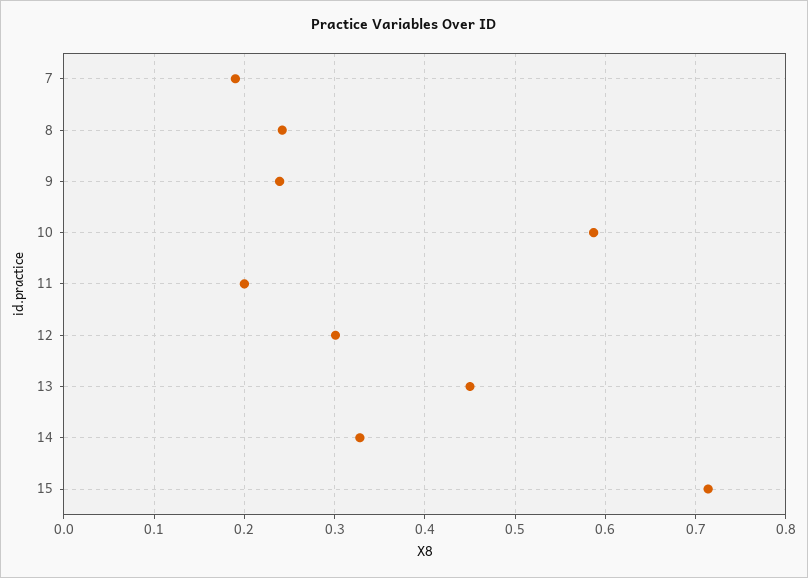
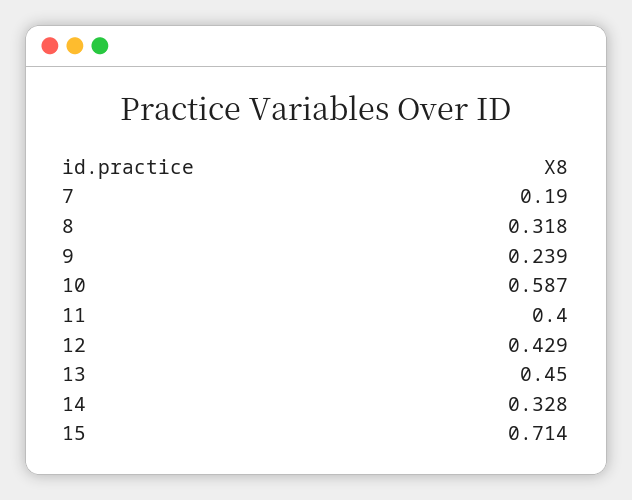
8: 0.24 -> 0.318
11: 0.2 -> 0.4
12: 0.3 -> 0.429

